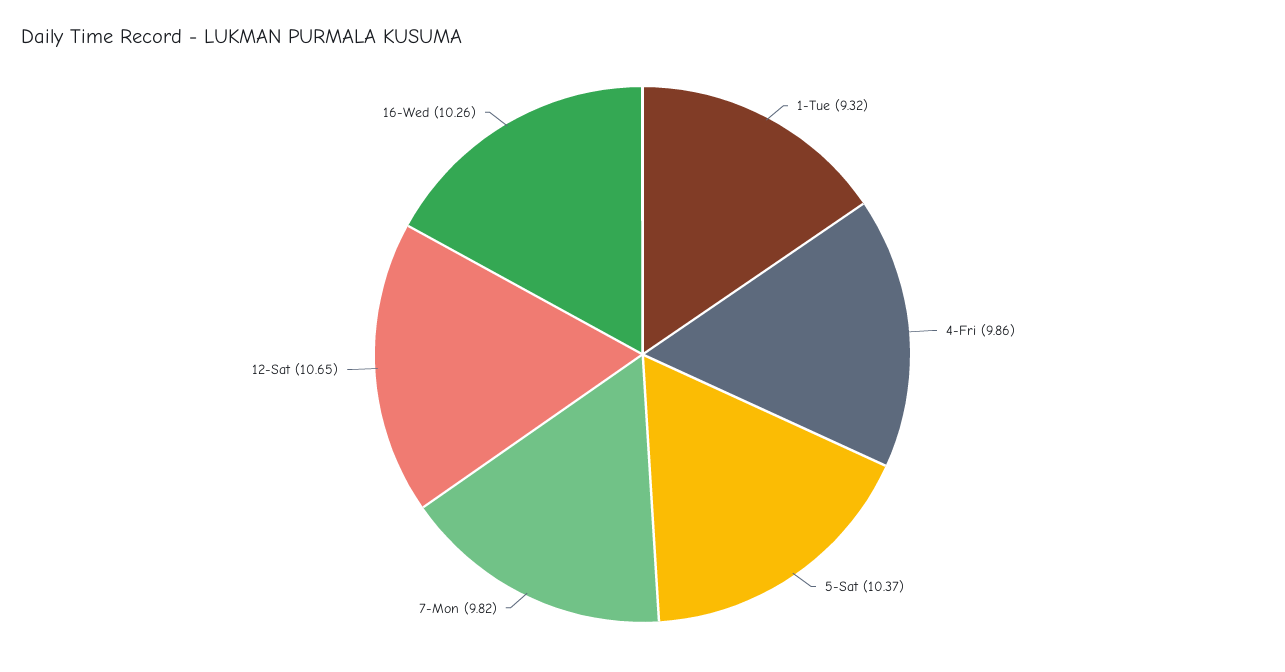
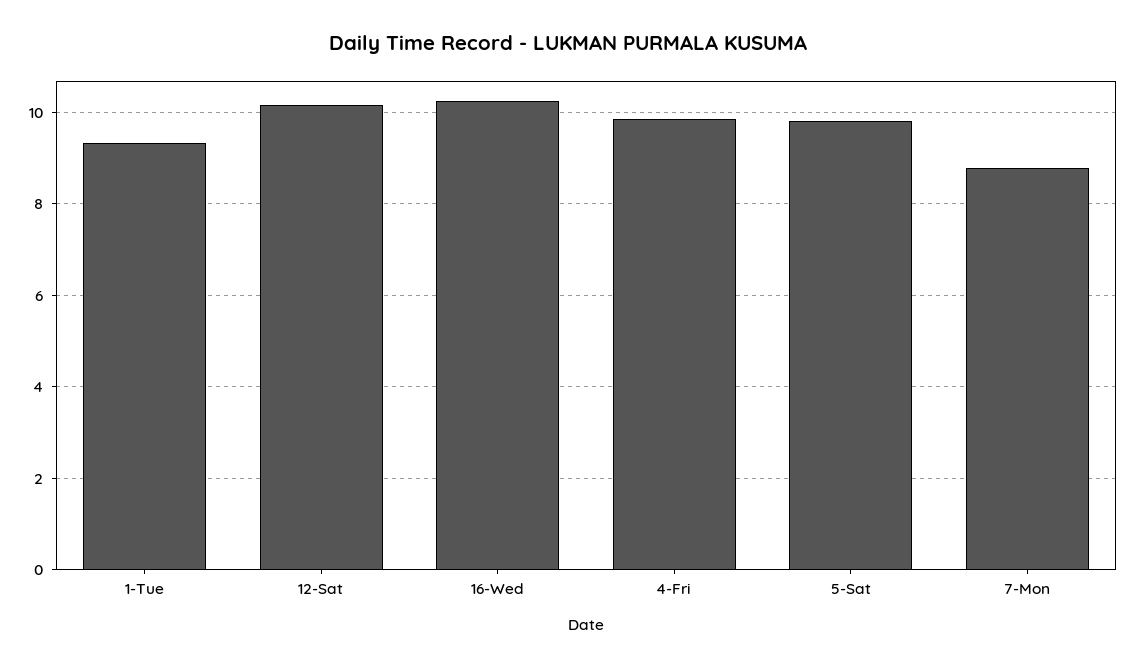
5-Sat: 10.37 -> 9.8
7-Mon: 9.82 -> 8.8
12-Sat: 10.65 -> 10.2

